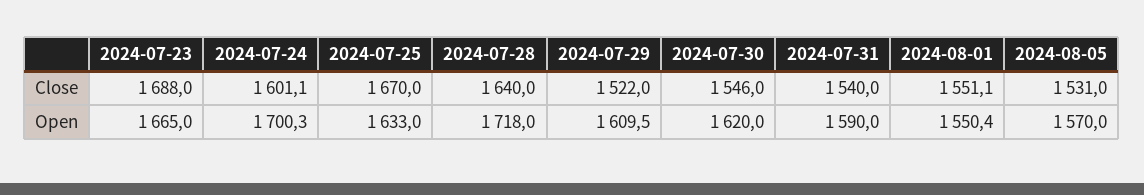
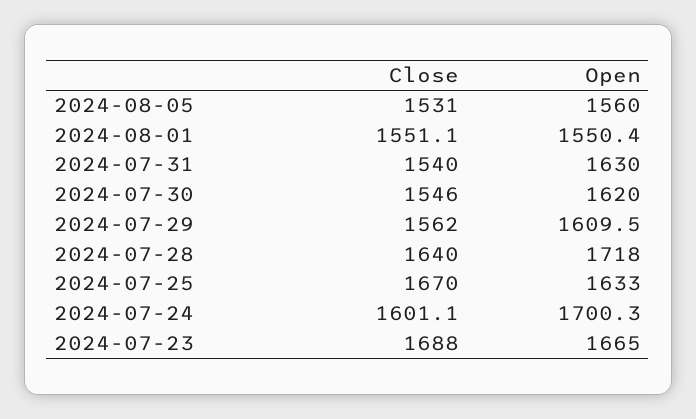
2024-07-29, Close: 1522 -> 1562
2024-07-31, Open: 1590 -> 1630
2024-08-05, Open: 1570 -> 1560

